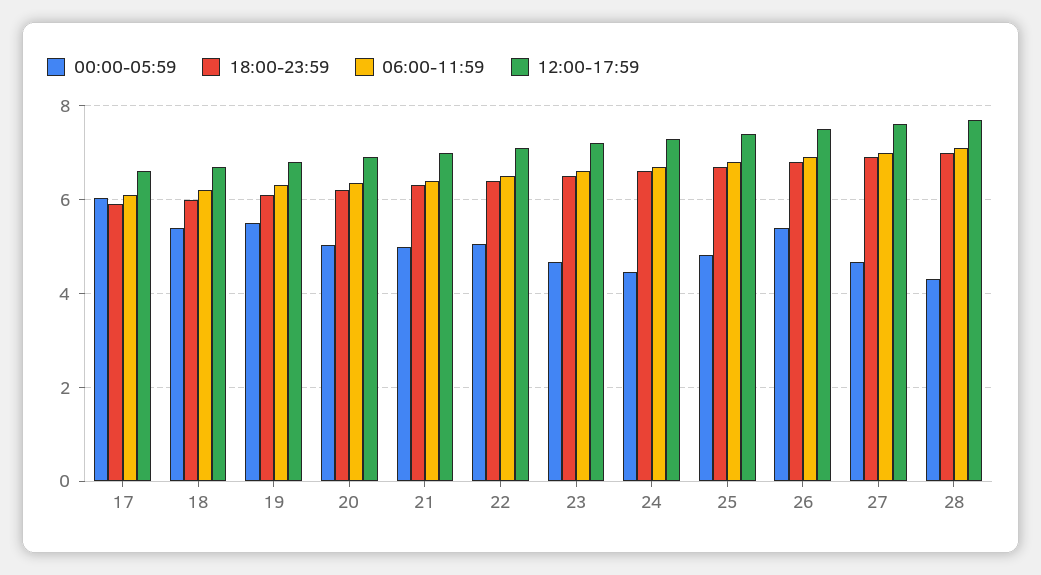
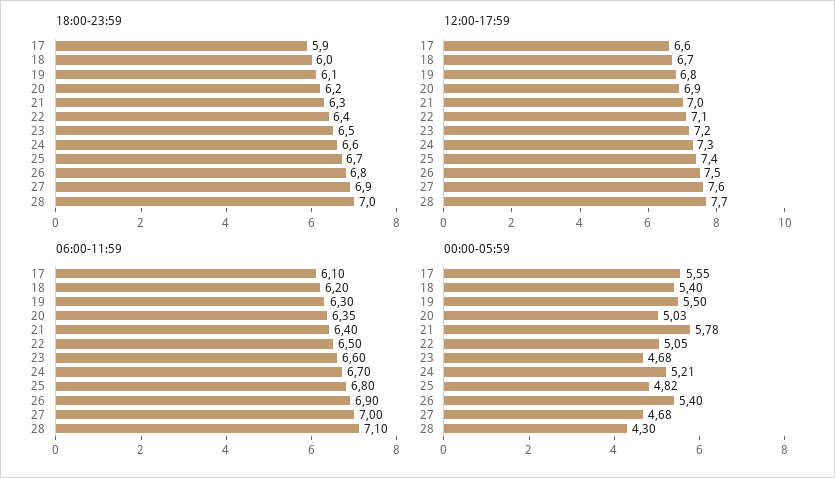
00:00-05:59, 17: 6 -> 5.55
00:00-05:59, 21: 5 -> 5.78
00:00-05:59, 24: 4.4 -> 5.21

